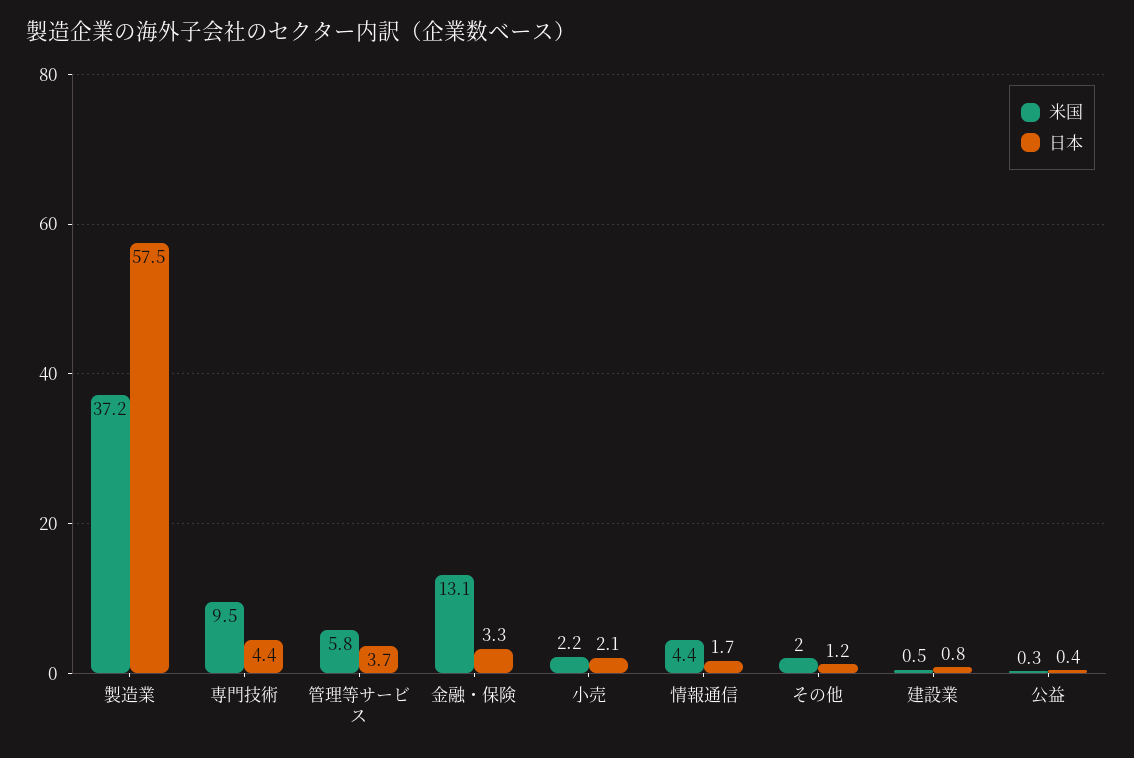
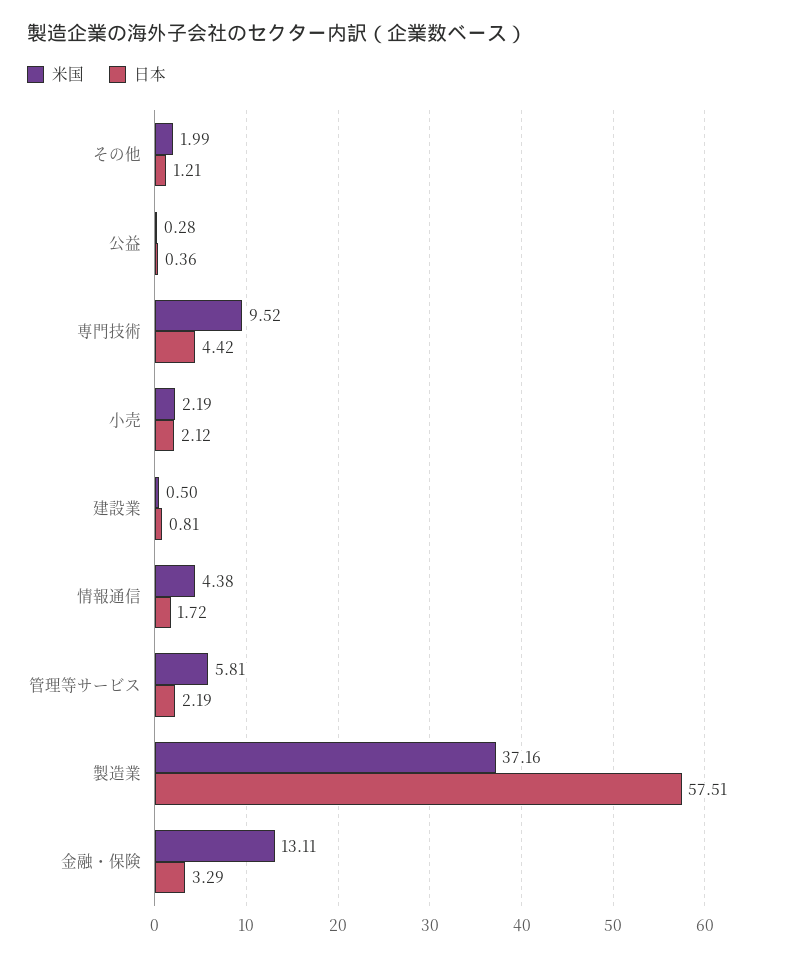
日本, 管理等サービス: 3.7 -> 2.19

